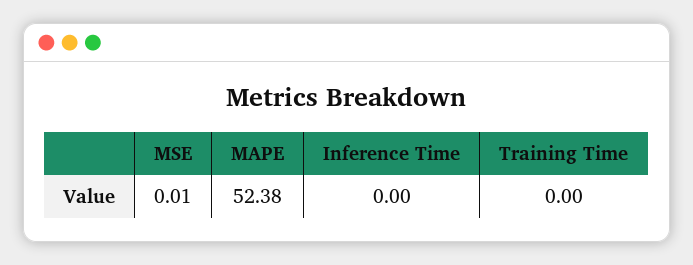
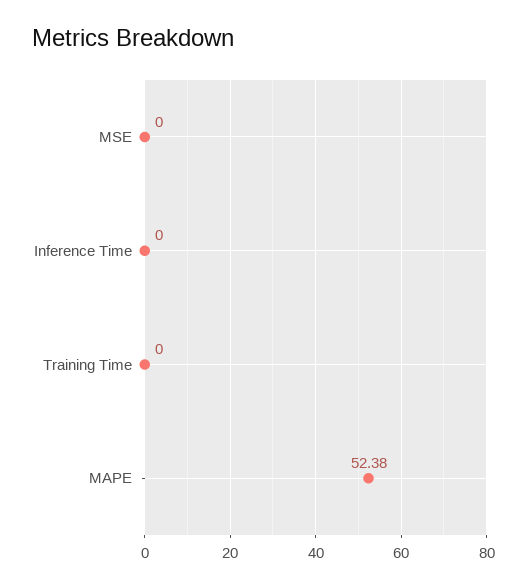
MSE: 0.01 -> 0

